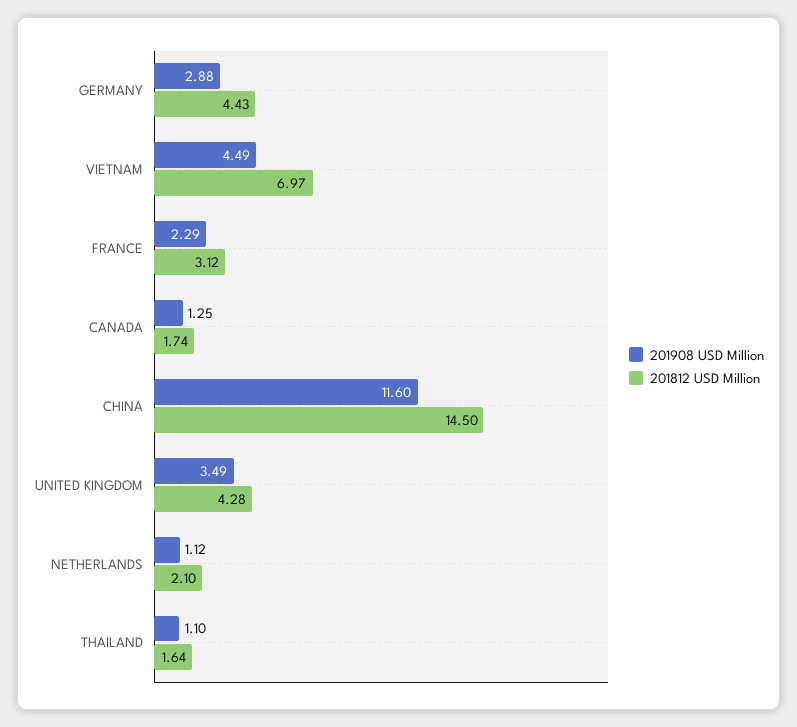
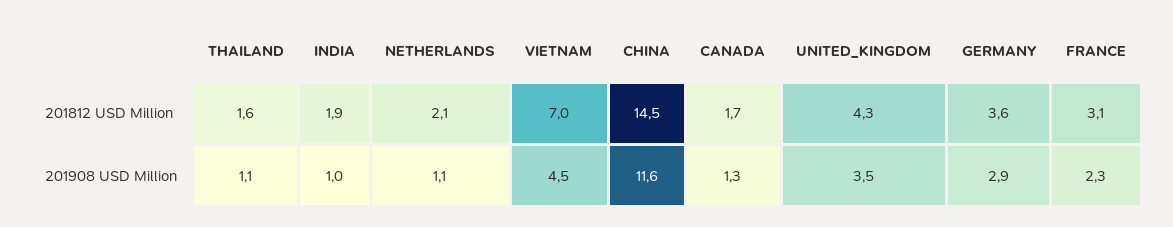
201812 USD Million, GERMANY: 4.43 -> 3.6
201812 USD Million, INDIA: none -> 1.9
201908 USD Million, INDIA: none -> 1

